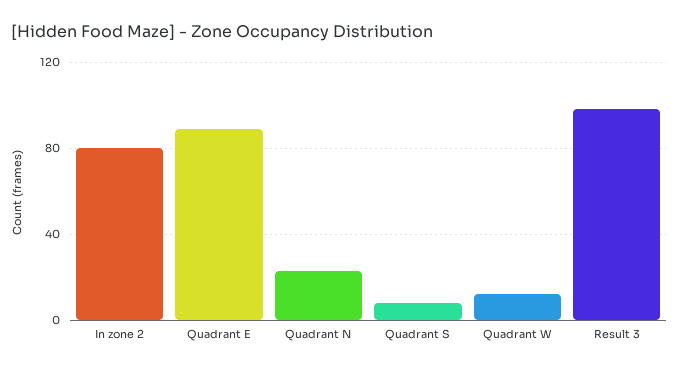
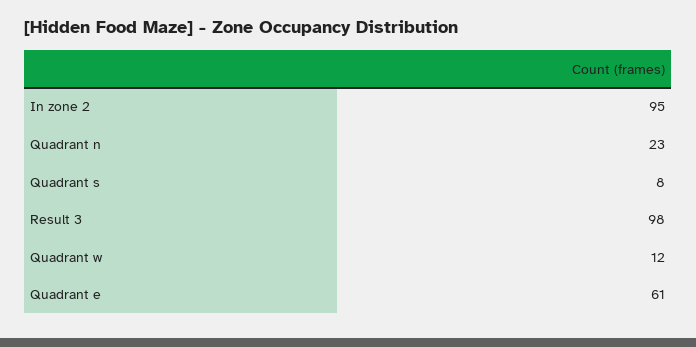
In zone 2: 80 -> 95
Quadrant E: 90 -> 61

